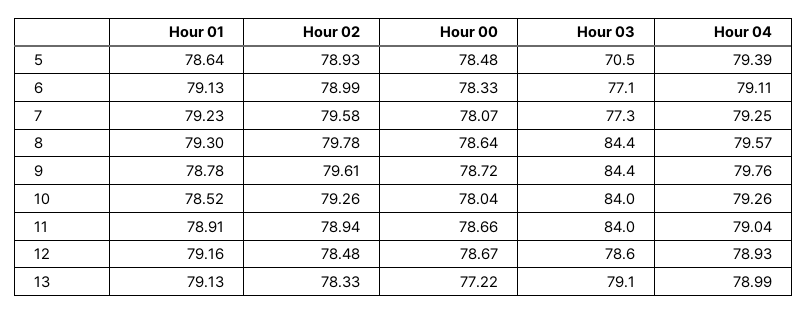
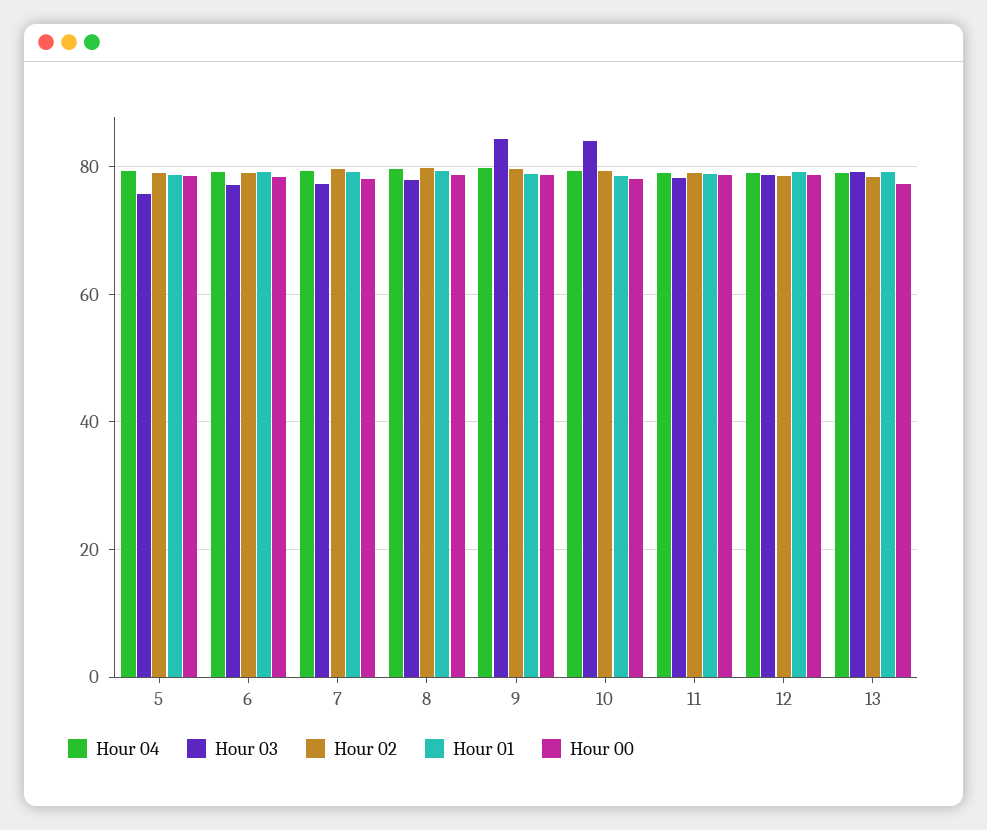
Hour 03, 5: 70.5 -> 76
Hour 03, 8: 84.4 -> 78
Hour 03, 11: 84 -> 78

